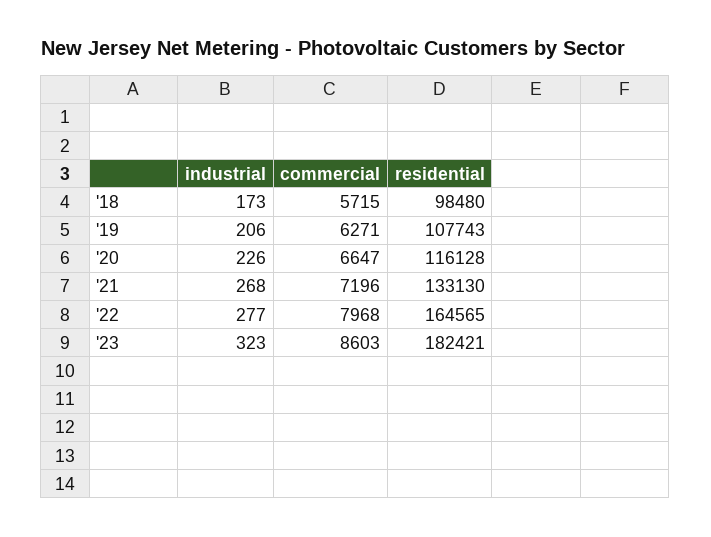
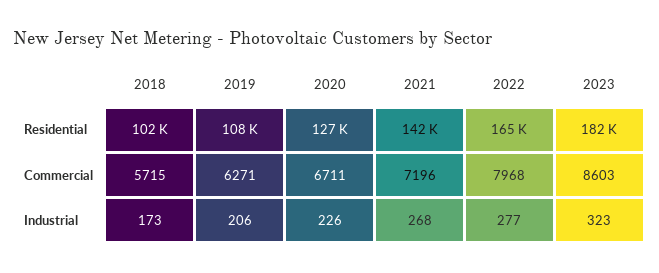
residential, '18: 98480 -> 102000
commercial, '20: 6647 -> 6711
residential, '20: 116128 -> 127000
residential, '21: 133130 -> 142000

